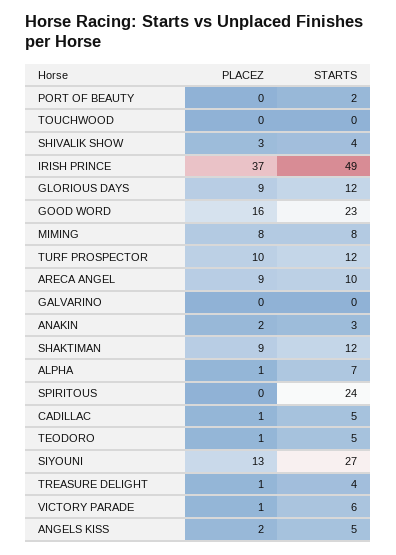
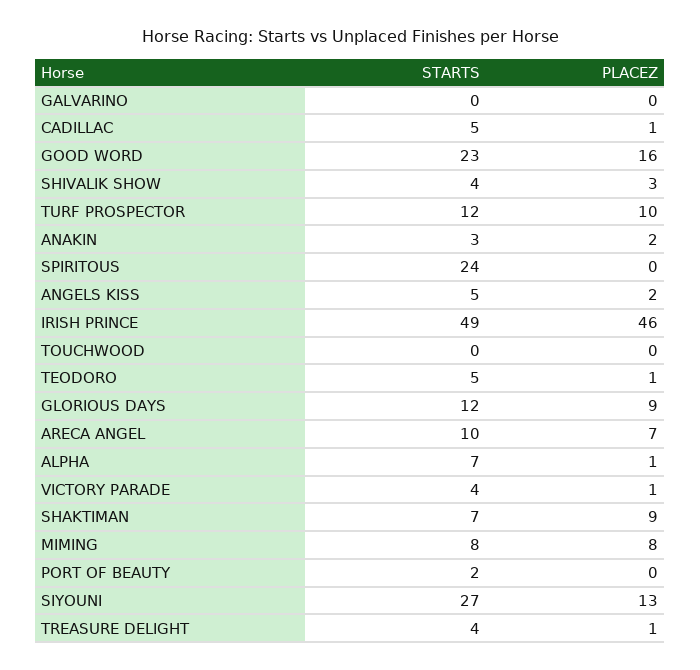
PLACEZ, IRISH PRINCE: 37 -> 46
PLACEZ, ARECA ANGEL: 9 -> 7
STARTS, SHAKTIMAN: 12 -> 7
STARTS, VICTORY PARADE: 6 -> 4

